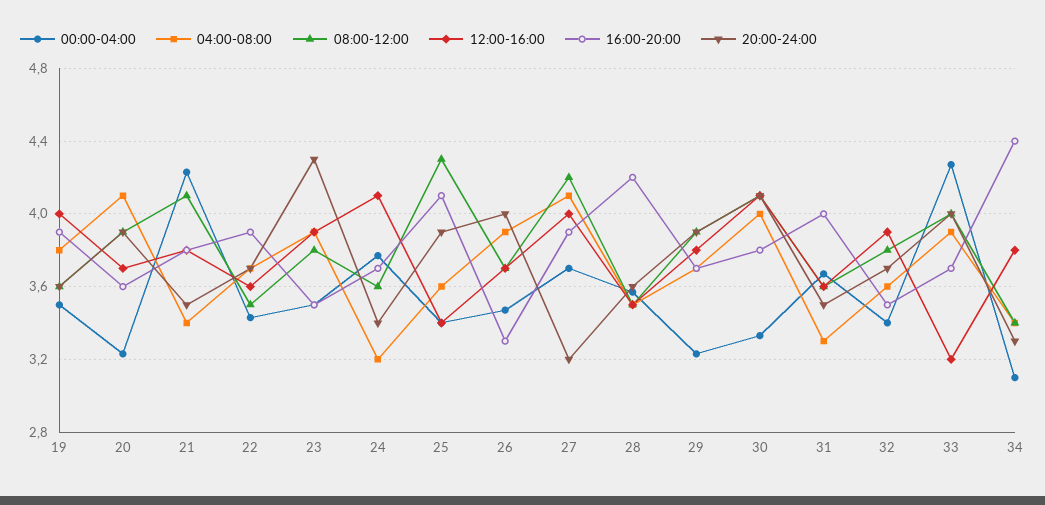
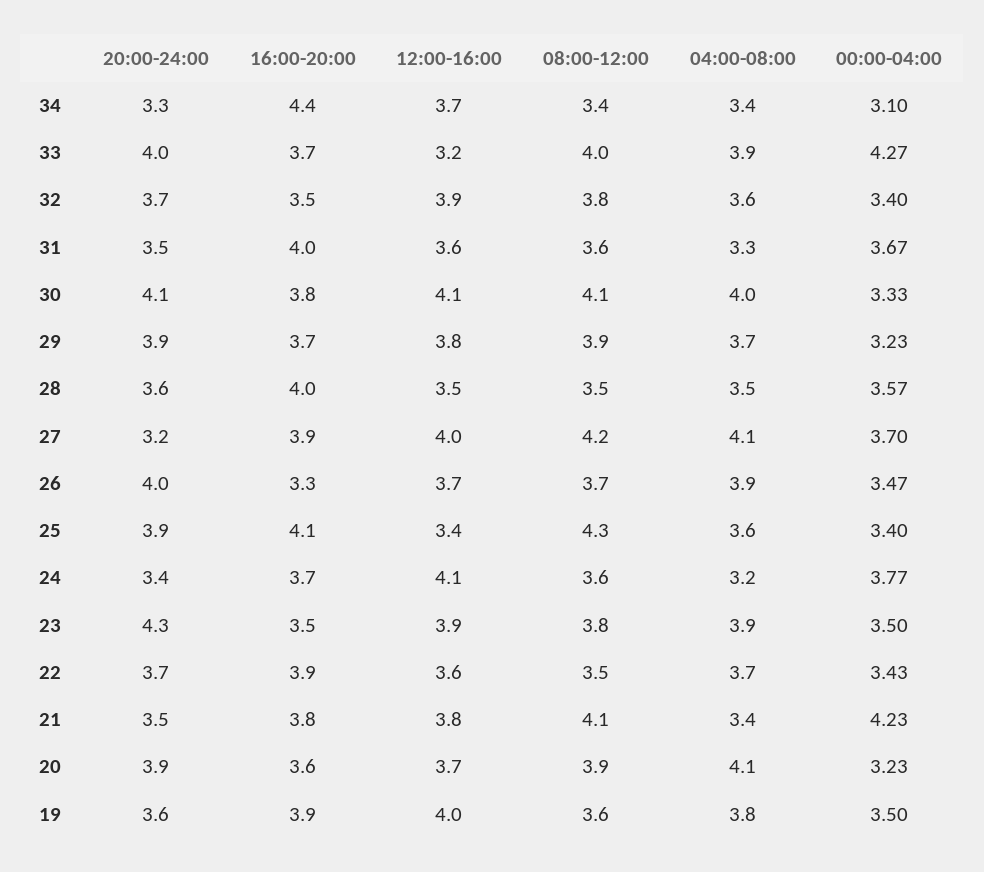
16:00-20:00, 28: 4.2 -> 4
12:00-16:00, 34: 3.8 -> 3.7

